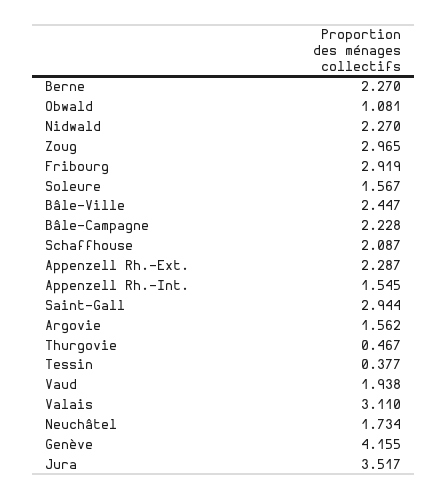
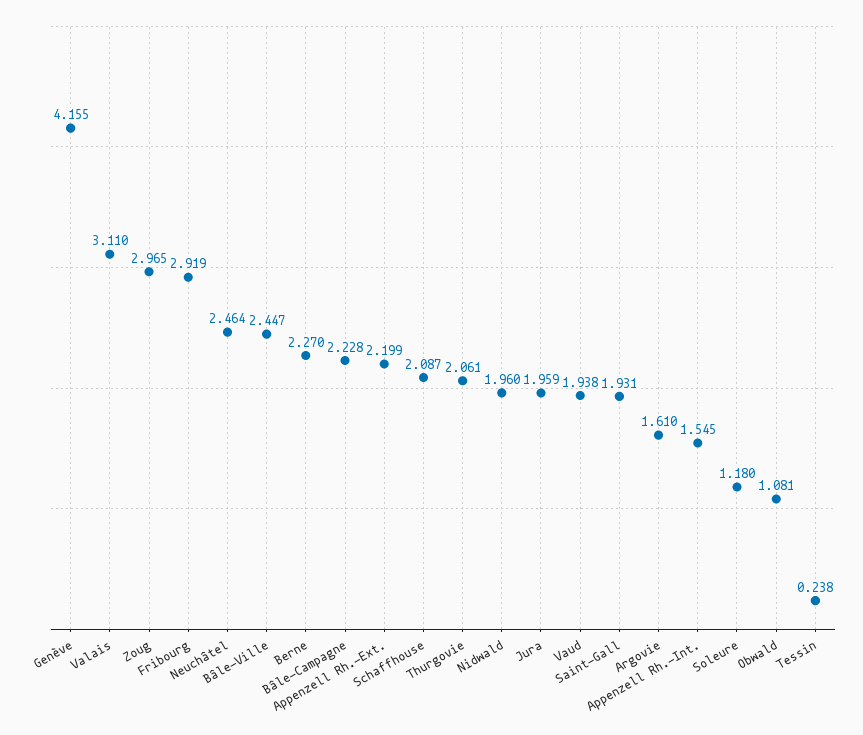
Nidwald: 2.27 -> 1.96
Soleure: 1.567 -> 1.18
Appenzell Rh.-Ext.: 2.287 -> 2.199
Saint-Gall: 2.944 -> 1.931
Argovie: 1.562 -> 1.61
Thurgovie: 0.467 -> 2.061
Tessin: 0.377 -> 0.238
Neuchâtel: 1.734 -> 2.464
Jura: 3.517 -> 1.959

